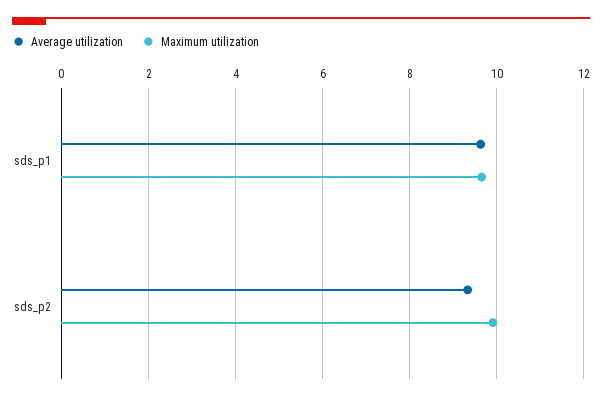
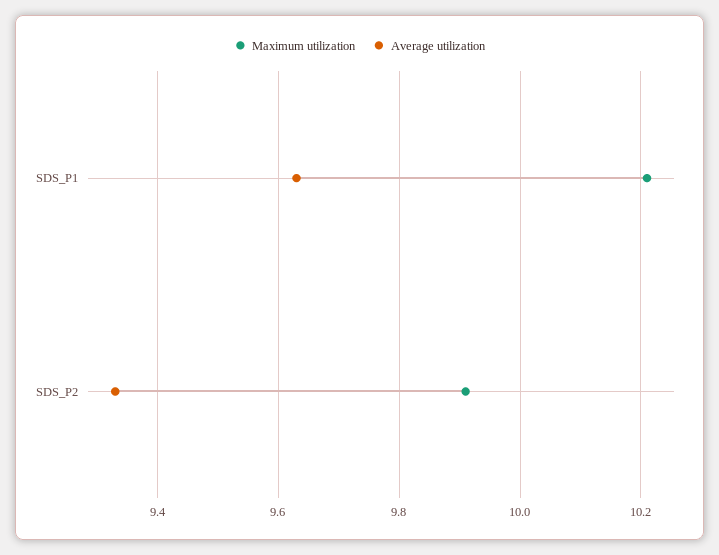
Maximum utilization, sds_p1: 9.6 -> 10.2

